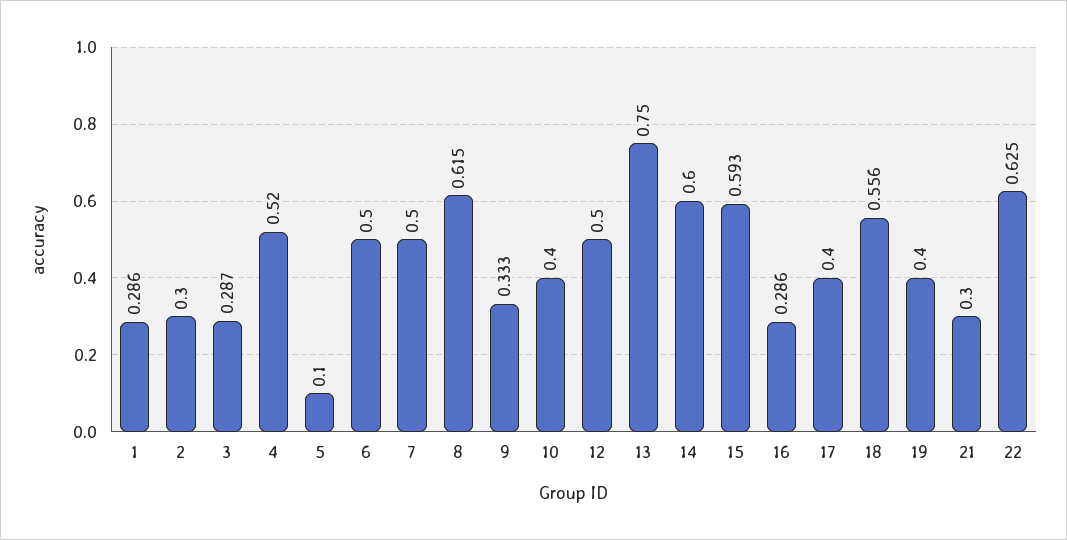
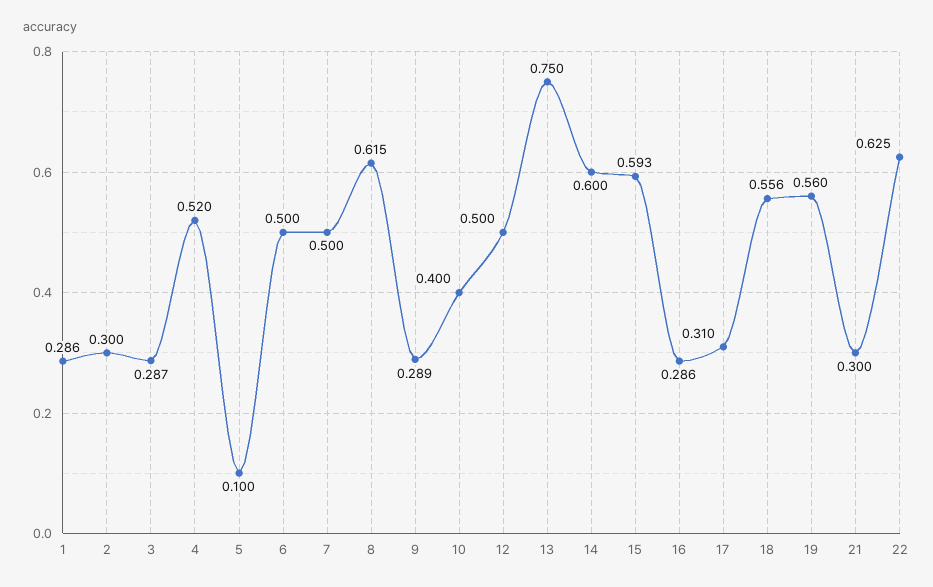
9: 0.333 -> 0.289
17: 0.4 -> 0.31
19: 0.4 -> 0.56

